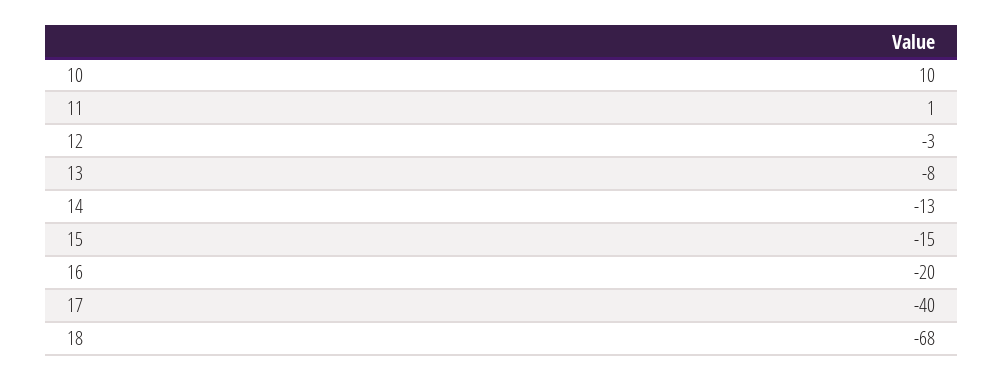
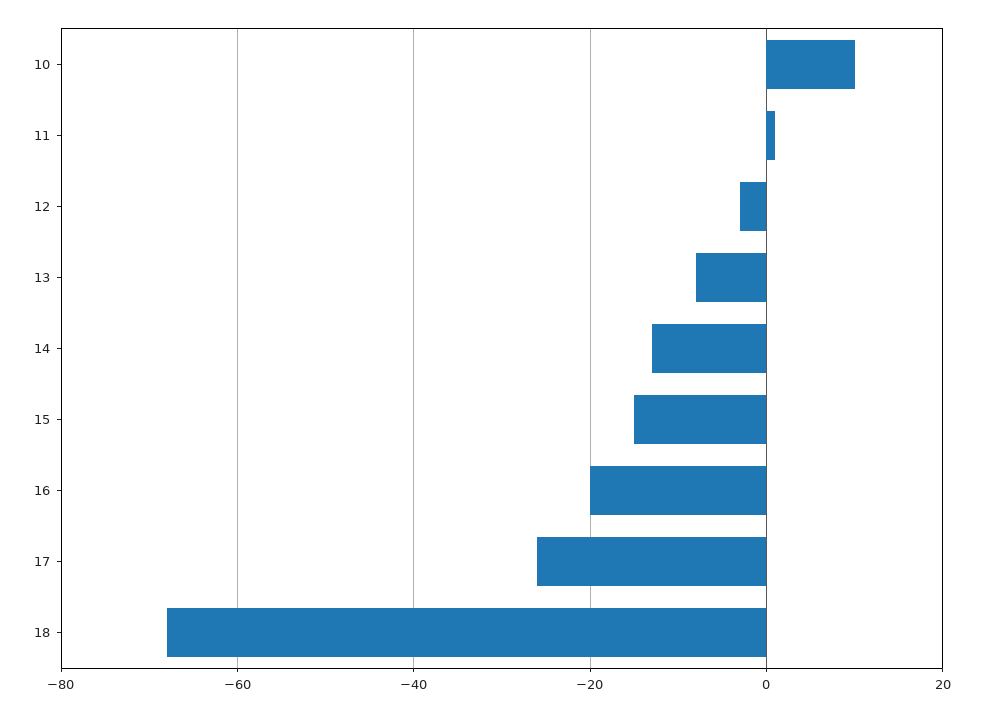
17: -40 -> -25

